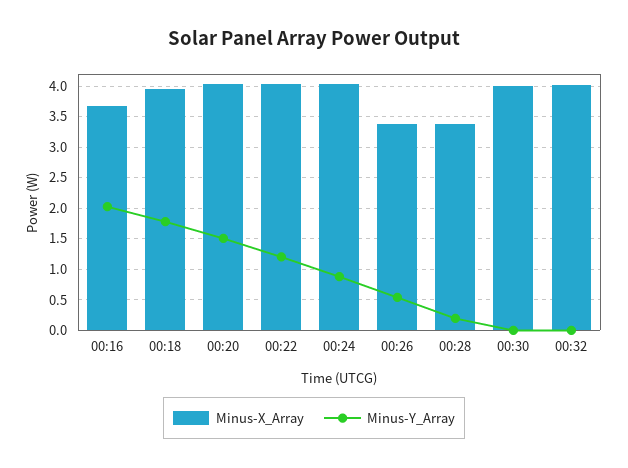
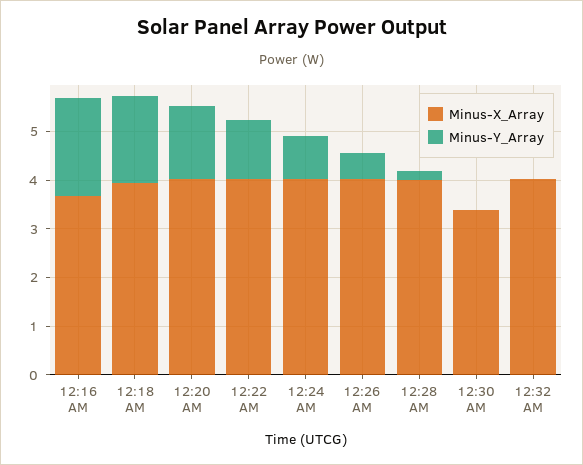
Minus-X_Array, 00:26: 3.4 -> 4
Minus-X_Array, 00:28: 3.4 -> 4
Minus-X_Array, 00:30: 4 -> 3.4

